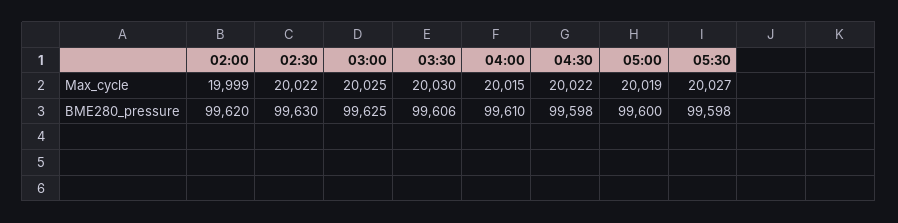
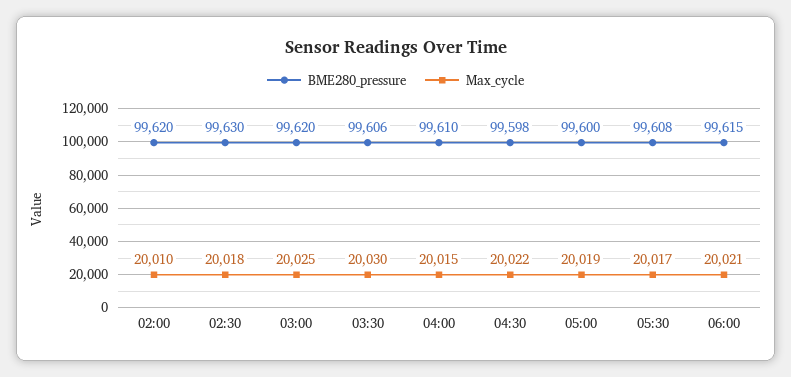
Max_cycle, 02:00: 19999 -> 20010
Max_cycle, 02:30: 20022 -> 20018
Max_cycle, 05:30: 20027 -> 20017
BME280_pressure, 03:00: 99625 -> 99620
BME280_pressure, 05:30: 99598 -> 99608
BME280_pressure, 06:00: none -> 99615
Max_cycle, 06:00: none -> 20021

